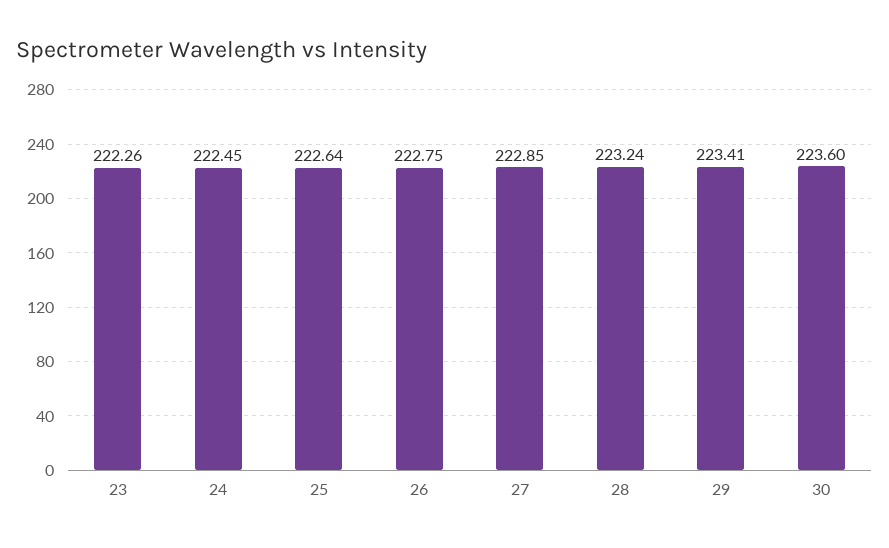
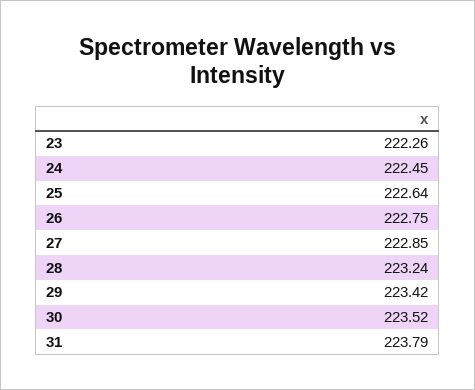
29: 223.41 -> 223.42
30: 223.6 -> 223.52
31: none -> 223.79

